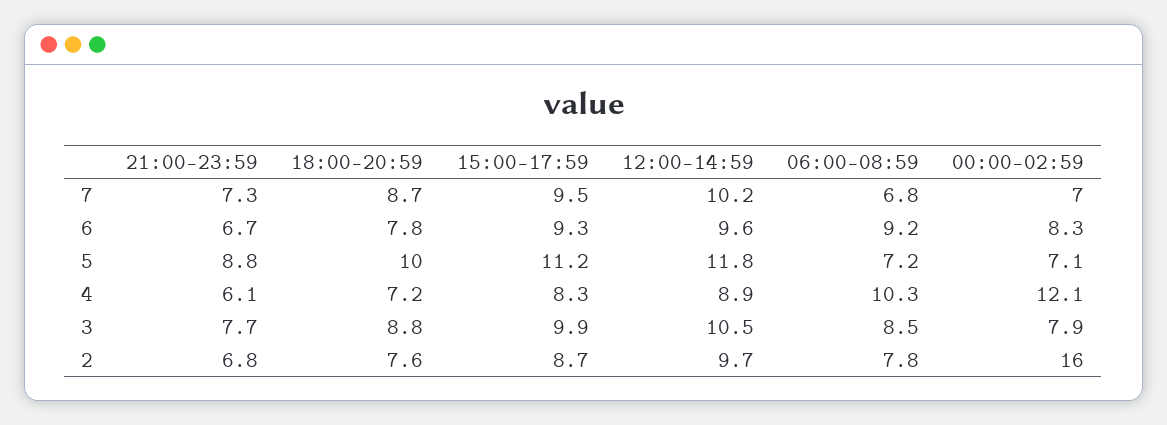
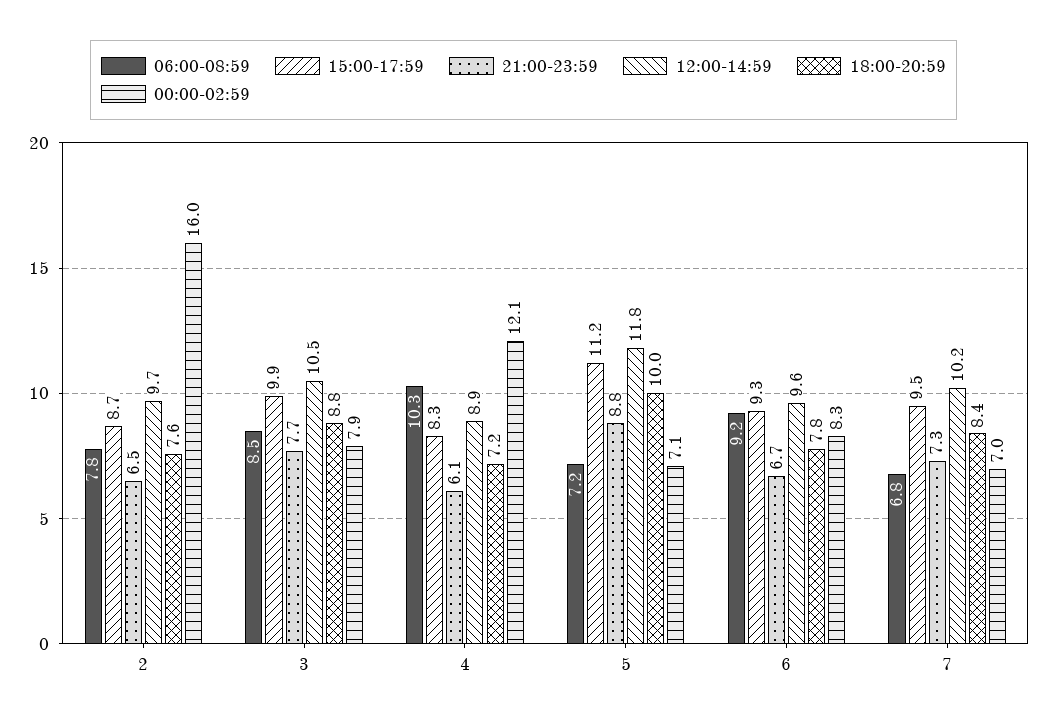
18:00-20:59, 7: 8.7 -> 8.4
21:00-23:59, 2: 6.8 -> 6.5

